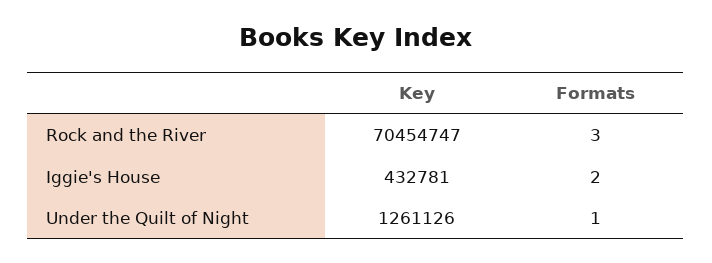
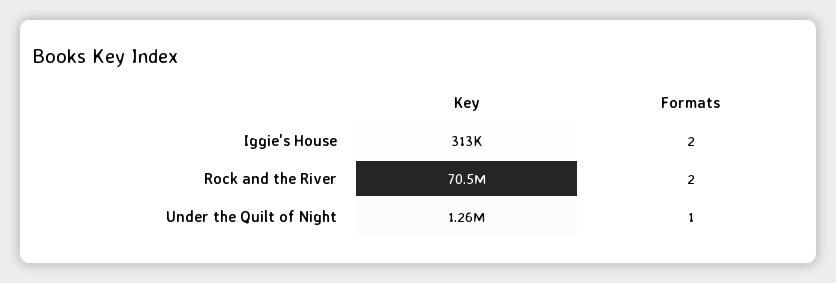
Formats, Rock and the River: 3 -> 2
Key, Iggie's House: 432781 -> 313000

